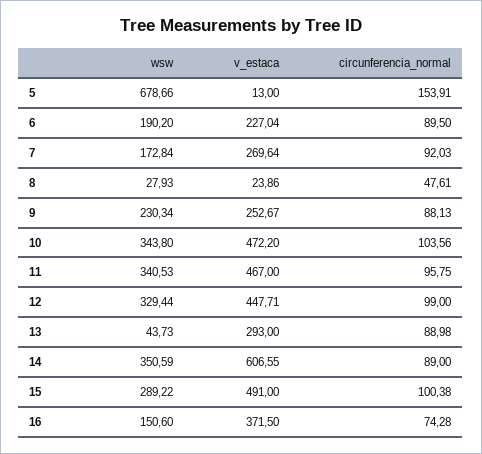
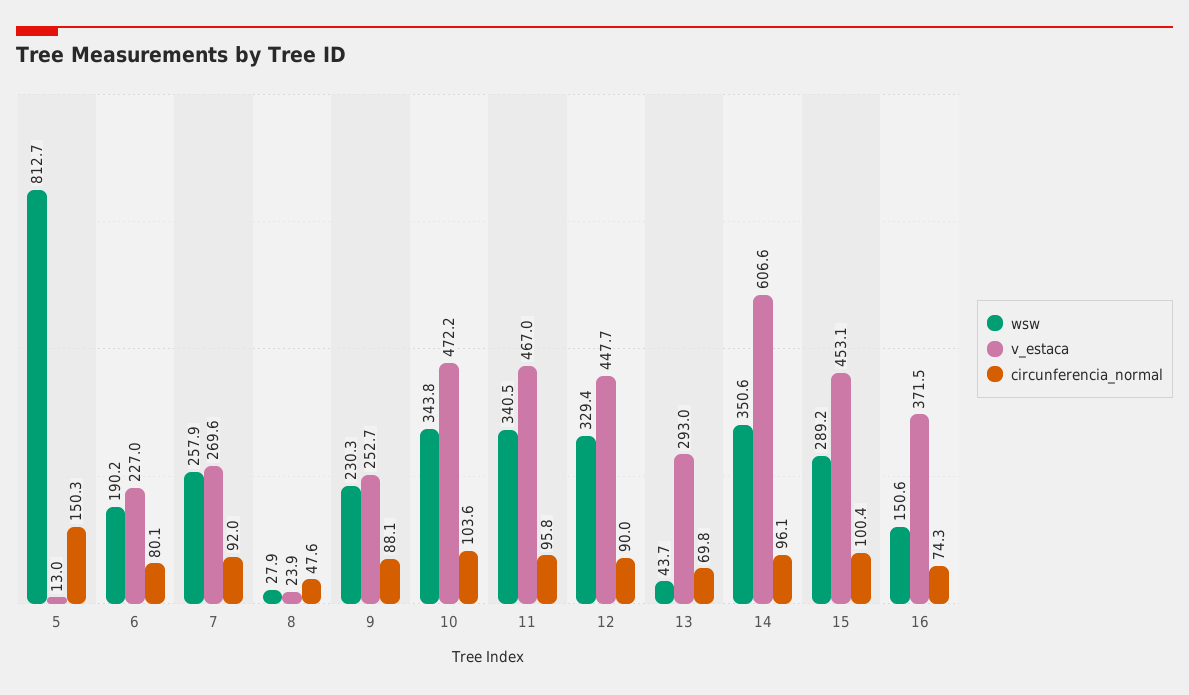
wsw, 5: 678.66 -> 812.7
circunferencia_normal, 5: 153.91 -> 150.3
circunferencia_normal, 6: 89.5 -> 80.1
wsw, 7: 172.84 -> 257.9
circunferencia_normal, 12: 99 -> 90
circunferencia_normal, 13: 88.98 -> 69.8
circunferencia_normal, 14: 89 -> 96.1
v_estaca, 15: 491 -> 453.1

